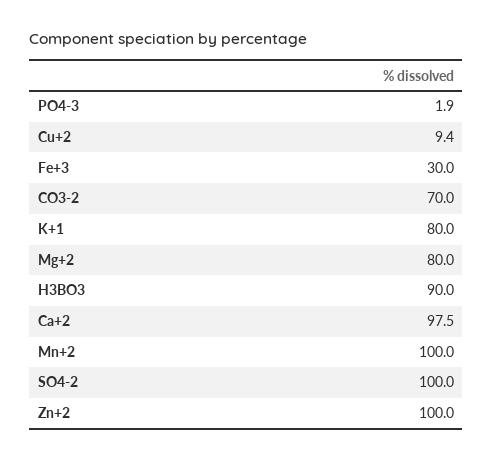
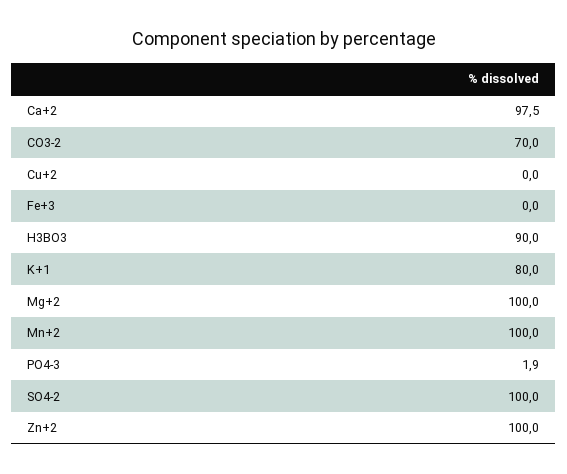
Cu+2: 9.4 -> 0
Fe+3: 30 -> 0
Mg+2: 80 -> 100

